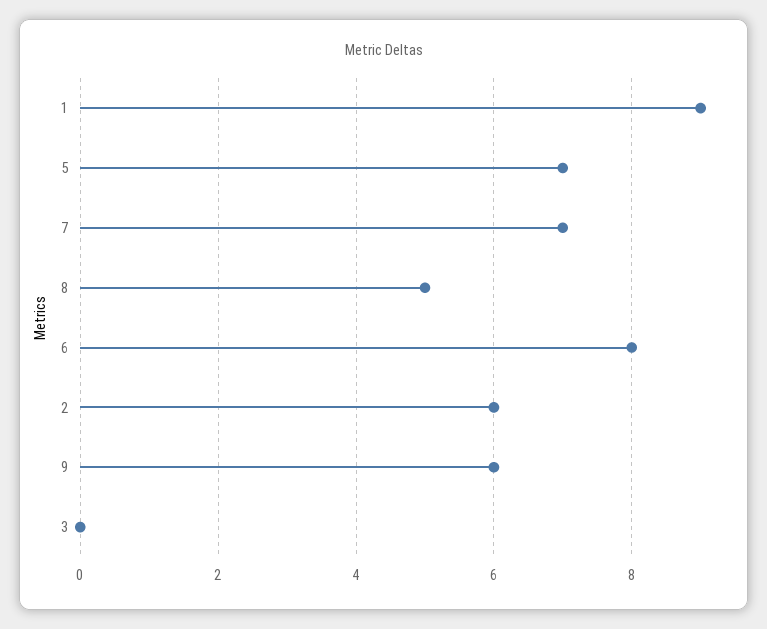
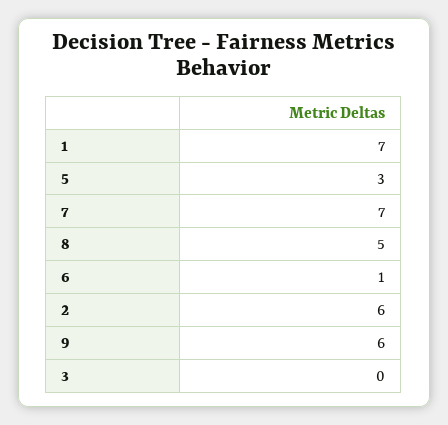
1: 9 -> 7
5: 7 -> 3
6: 8 -> 1

